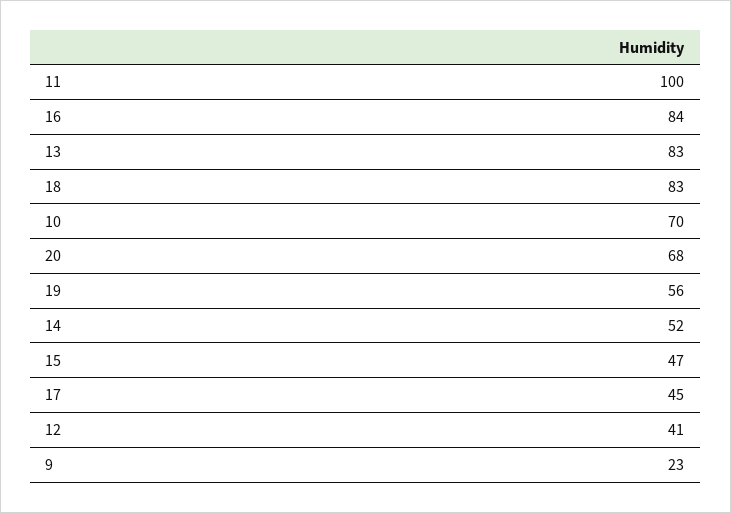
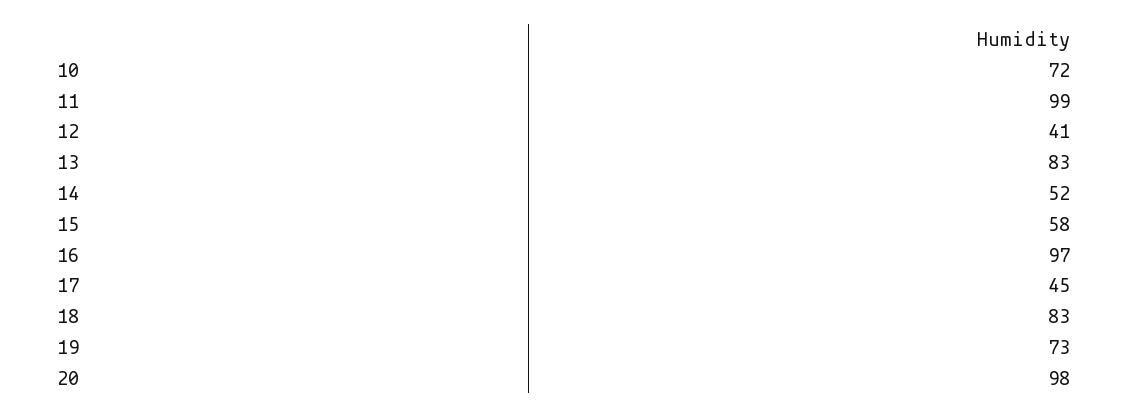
11: 100 -> 99
16: 84 -> 97
10: 70 -> 72
20: 68 -> 98
19: 56 -> 73
15: 47 -> 58
9: 23 -> none

